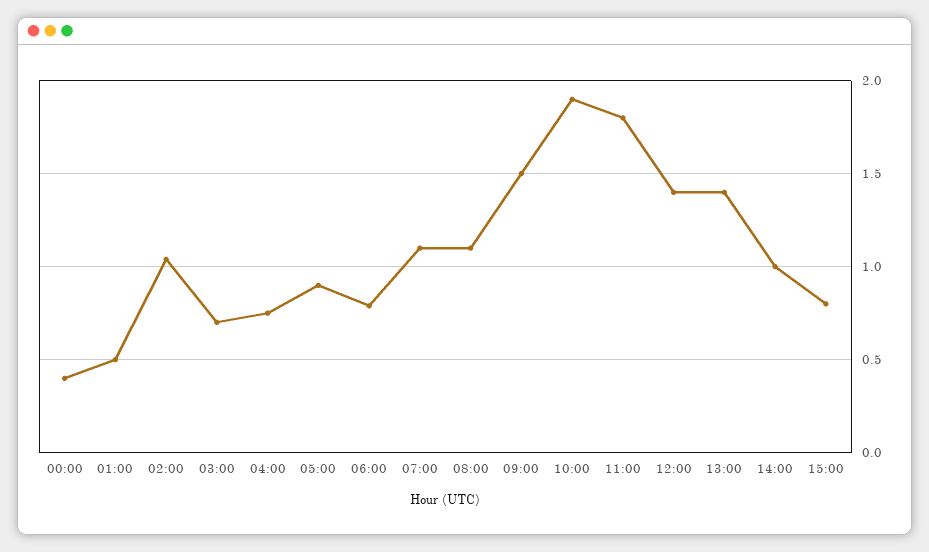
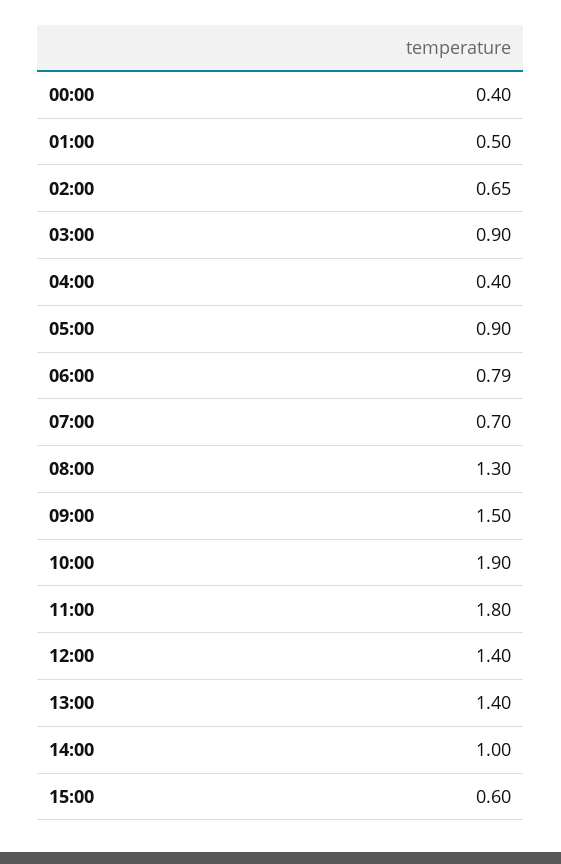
02:00: 1.05 -> 0.65
03:00: 0.7 -> 0.9
04:00: 0.75 -> 0.4
07:00: 1.1 -> 0.7
08:00: 1.1 -> 1.3
15:00: 0.8 -> 0.6

